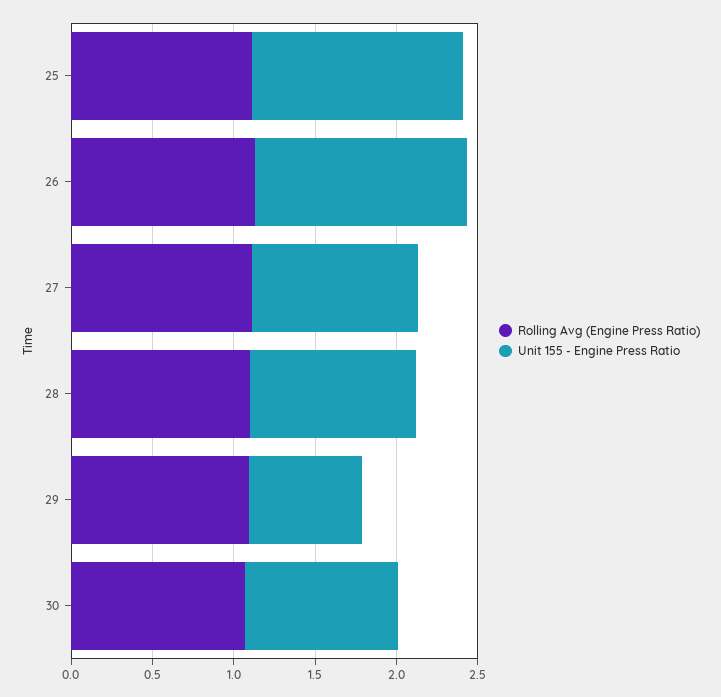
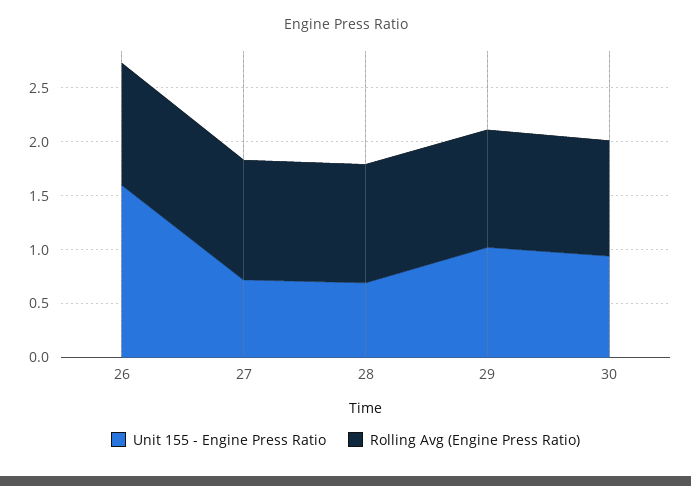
Rolling Avg (Engine Press Ratio), 25: 1.1 -> none
Unit 155 - Engine Press Ratio, 25: 1.3 -> none
Unit 155 - Engine Press Ratio, 26: 1.3 -> 1.6
Unit 155 - Engine Press Ratio, 27: 1 -> 0.7
Unit 155 - Engine Press Ratio, 28: 1 -> 0.7
Unit 155 - Engine Press Ratio, 29: 0.7 -> 1

